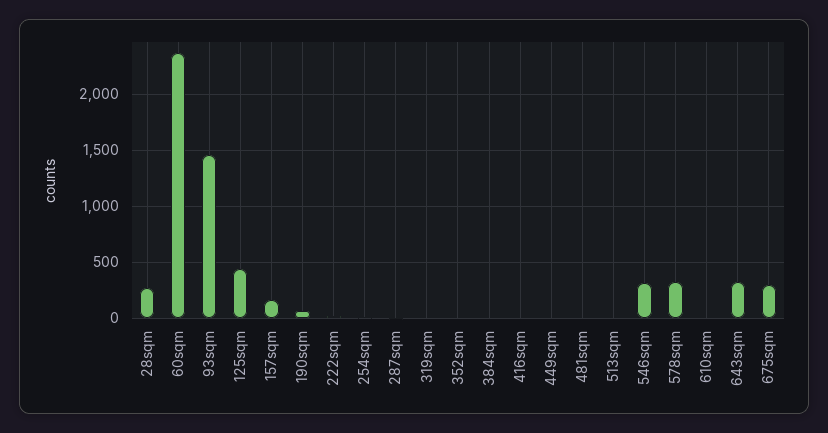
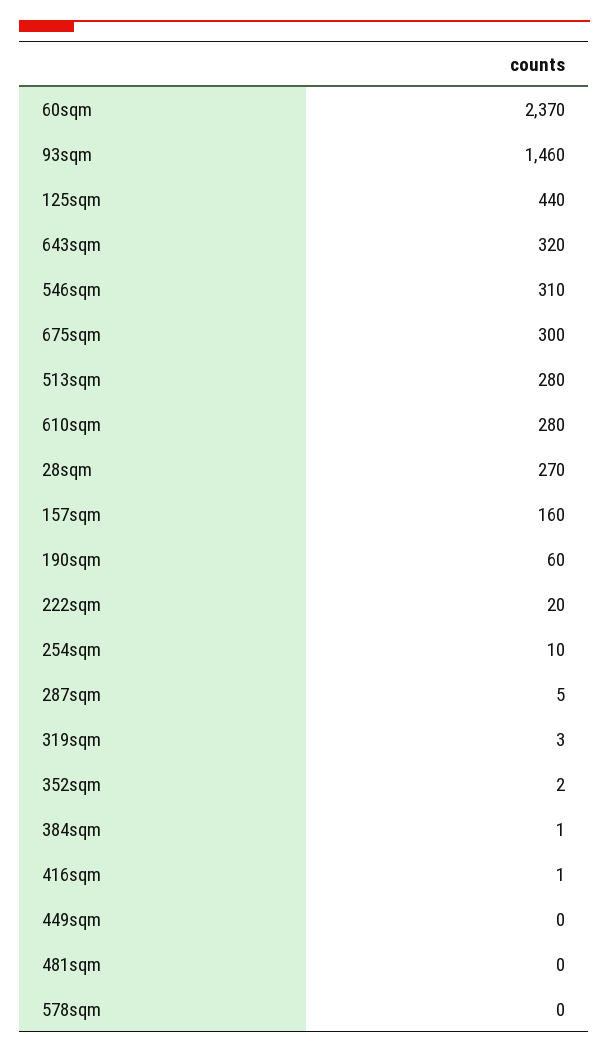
513sqm: 0 -> 280
578sqm: 300 -> 0
610sqm: 0 -> 280

